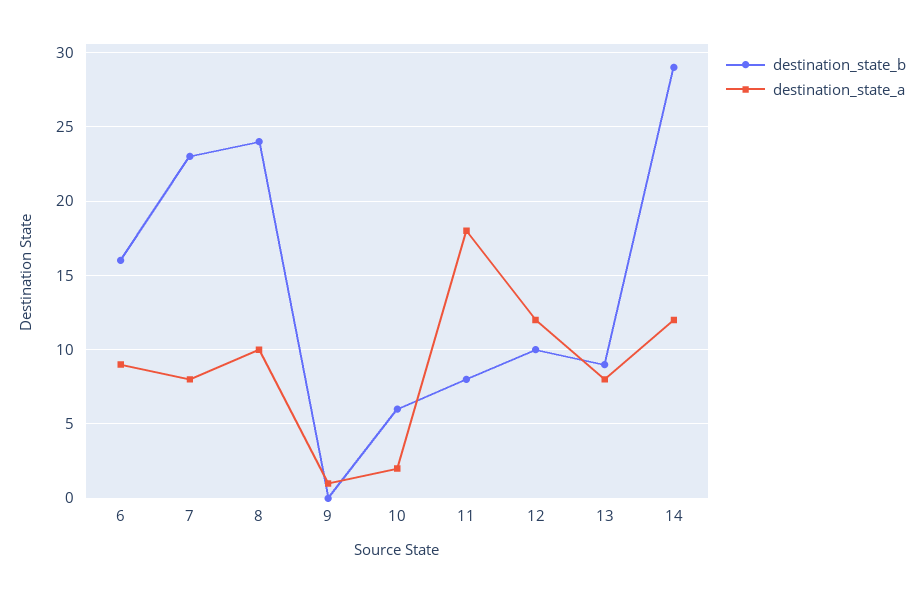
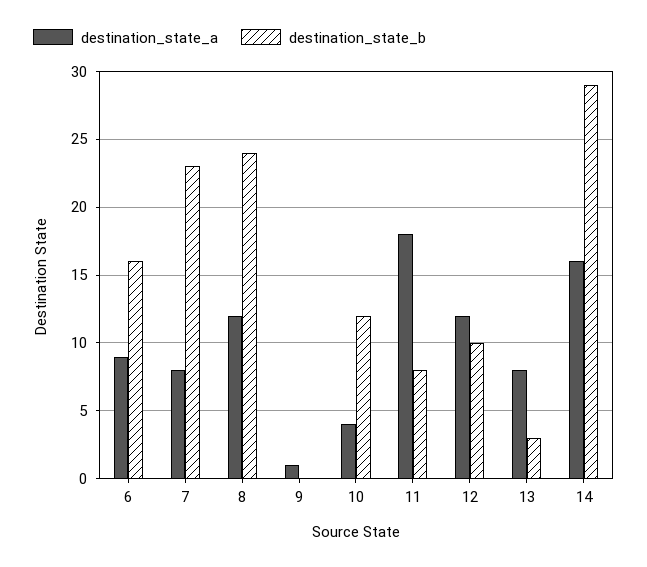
destination_state_a, 8: 10 -> 12
destination_state_b, 10: 6 -> 12
destination_state_a, 10: 2 -> 4
destination_state_b, 13: 9 -> 3
destination_state_a, 14: 12 -> 16

